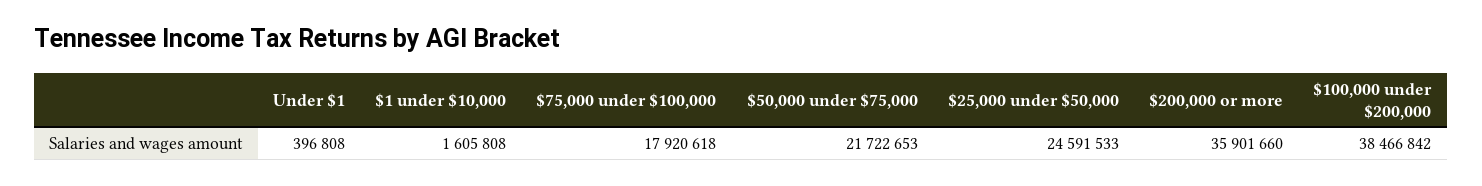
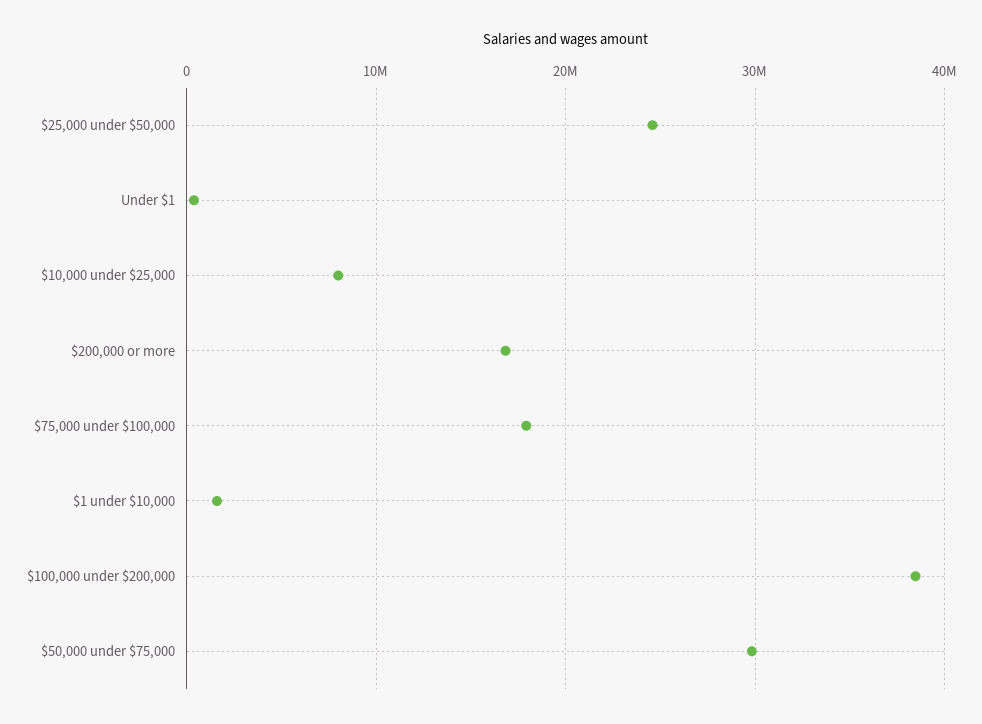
$50,000 under $75,000: 21722653 -> 30000000
$200,000 or more: 35901660 -> 17000000
$10,000 under $25,000: none -> 8000000

